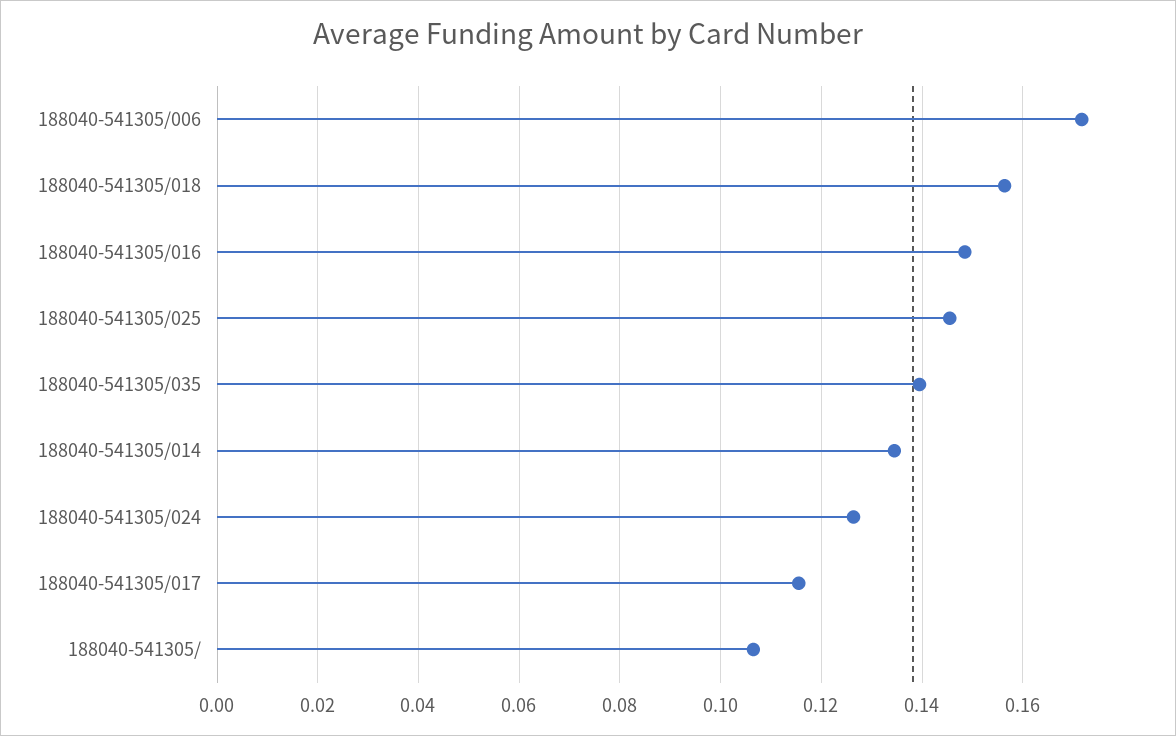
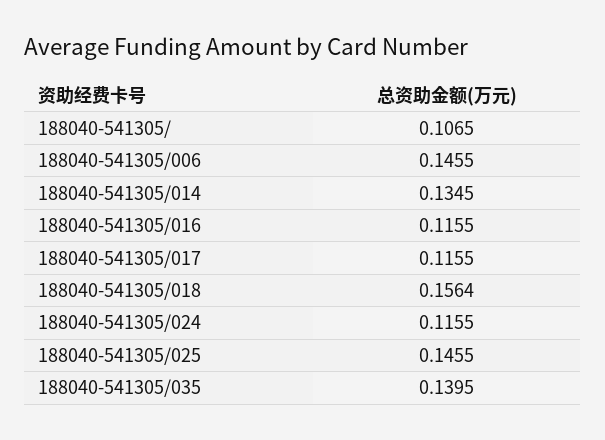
188040-541305/006: 0.172 -> 0.1455
188040-541305/016: 0.148 -> 0.1155
188040-541305/024: 0.126 -> 0.1155

